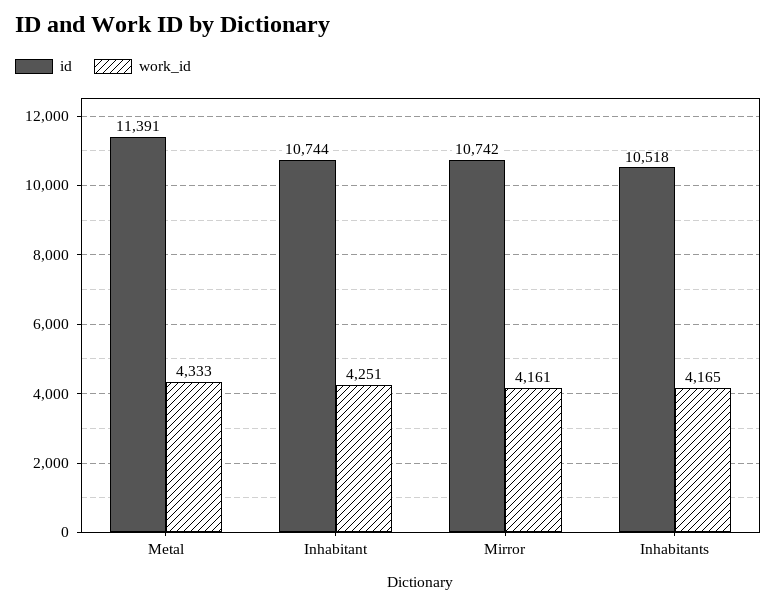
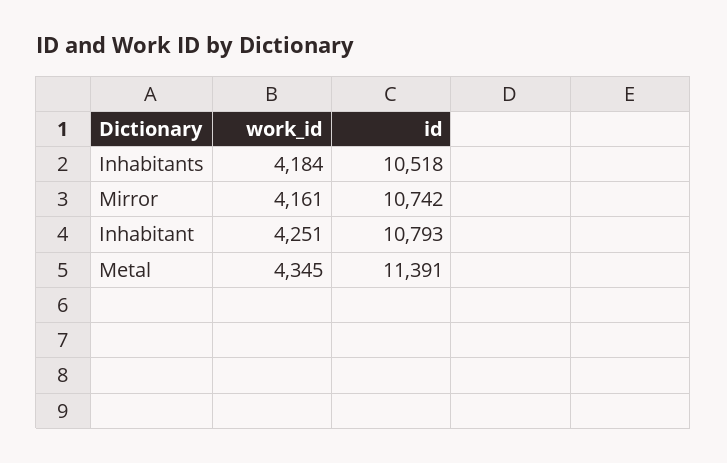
work_id, Metal: 4333 -> 4345
id, Inhabitant: 10744 -> 10793
work_id, Inhabitants: 4165 -> 4184

